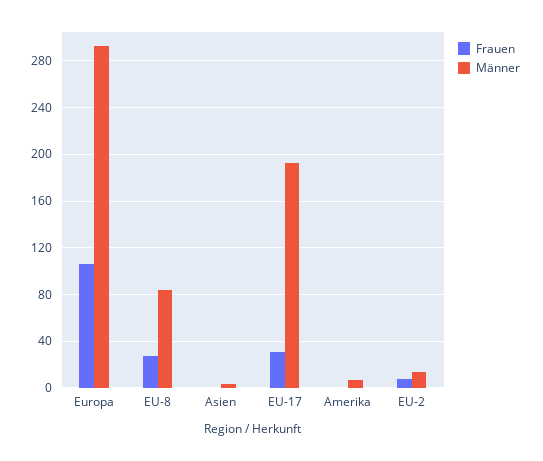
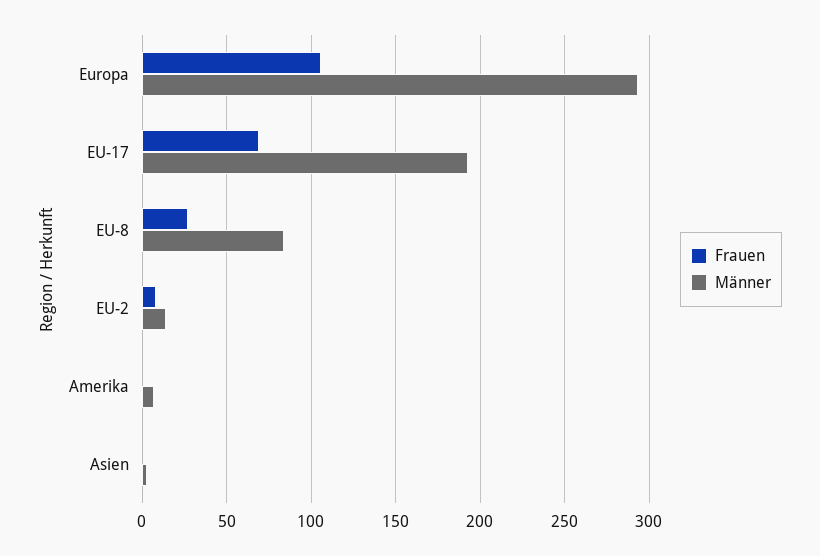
Frauen, EU-17: 30 -> 70

